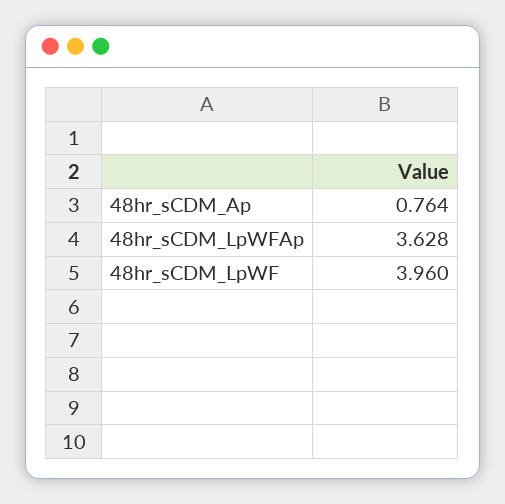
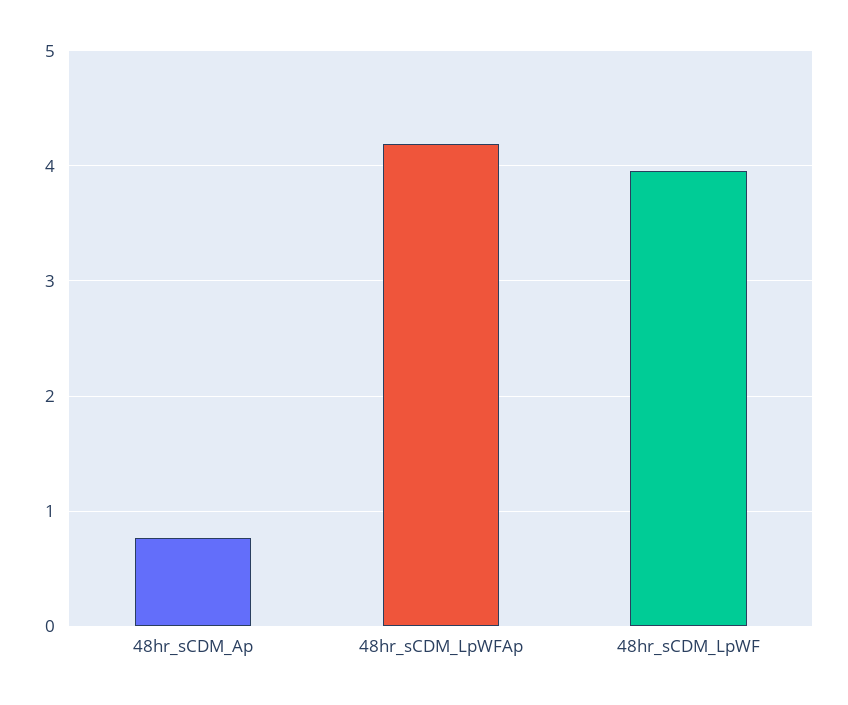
48hr_sCDM_LpWFAp: 3.628 -> 4.2

